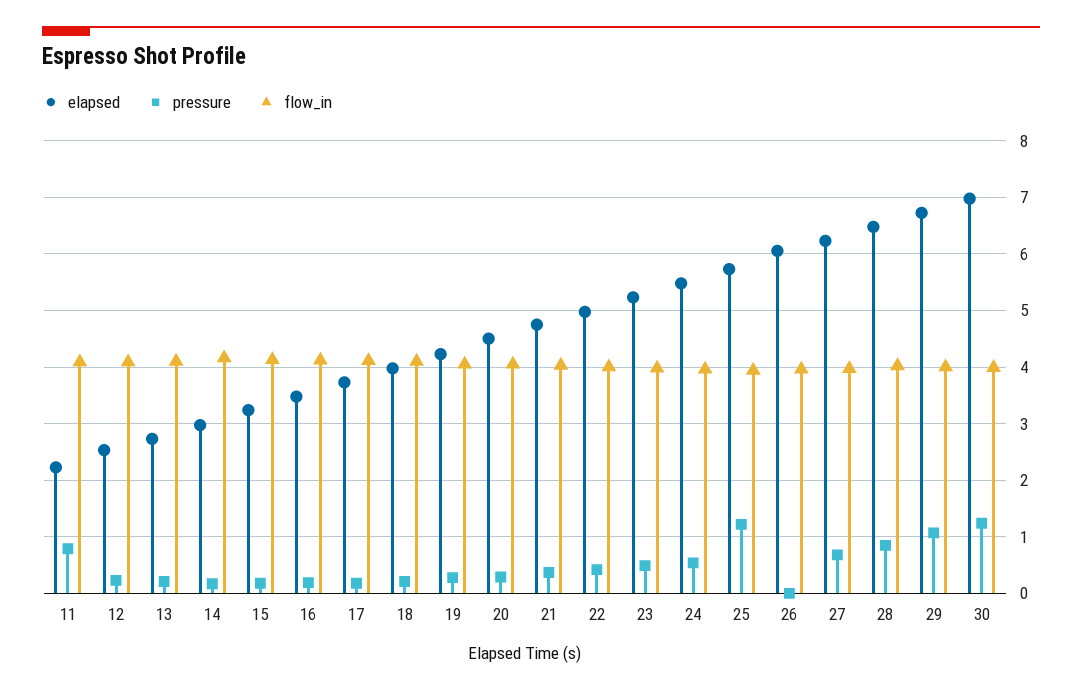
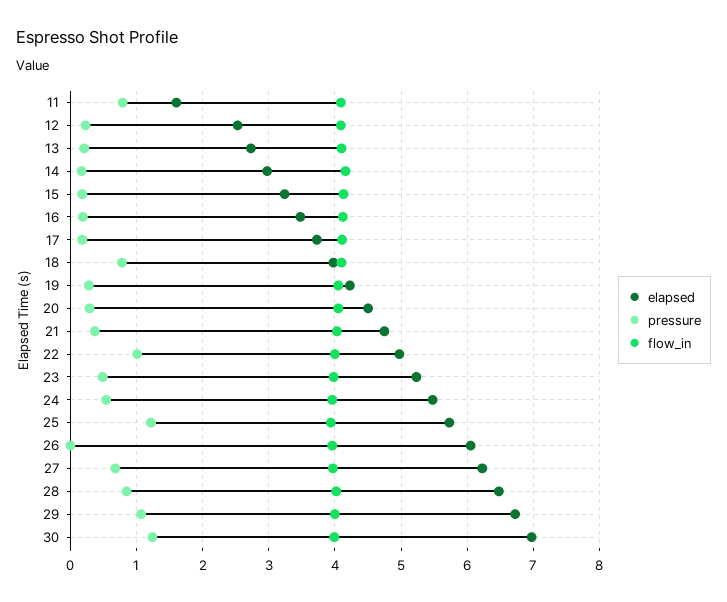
elapsed, 11: 2.2 -> 1.6
pressure, 18: 0.2 -> 0.8
pressure, 22: 0.4 -> 1

